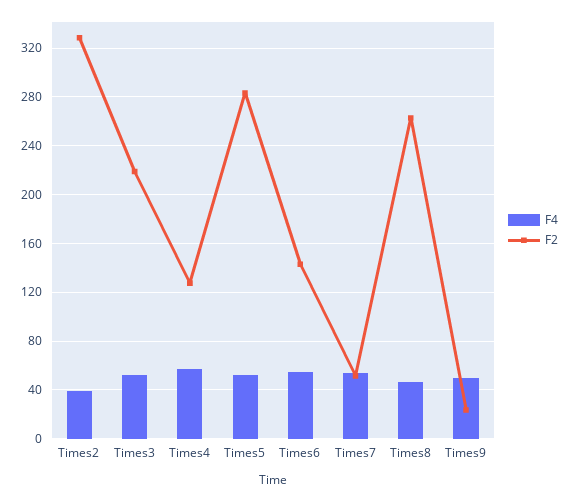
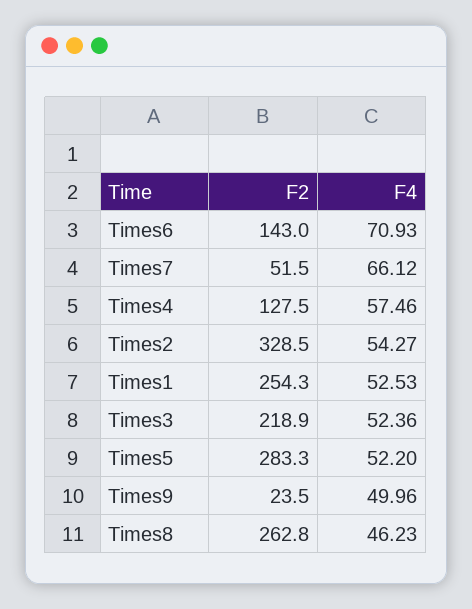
F4, Times2: 40 -> 54.27
F4, Times6: 55 -> 70.93
F4, Times7: 55 -> 66.12
F2, Times1: none -> 254.3
F4, Times1: none -> 52.53

